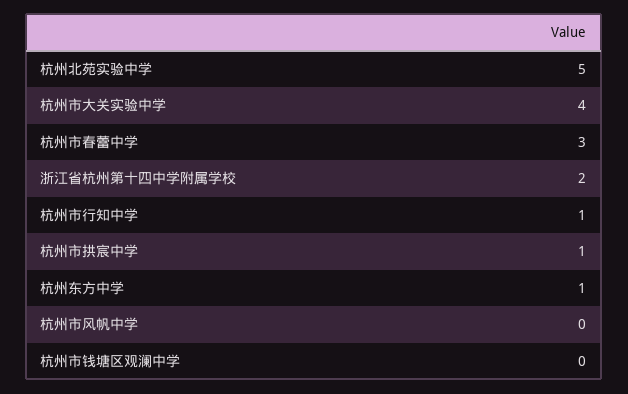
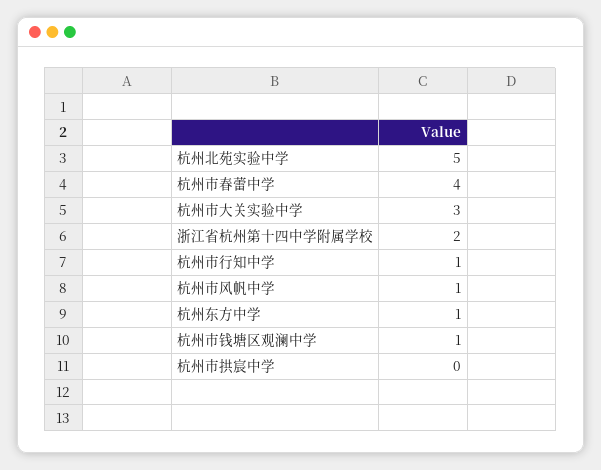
杭州市大关实验中学: 4 -> 3
杭州市春蕾中学: 3 -> 4
杭州市拱宸中学: 1 -> 0
杭州市风帆中学: 0 -> 1
杭州市钱塘区观澜中学: 0 -> 1

